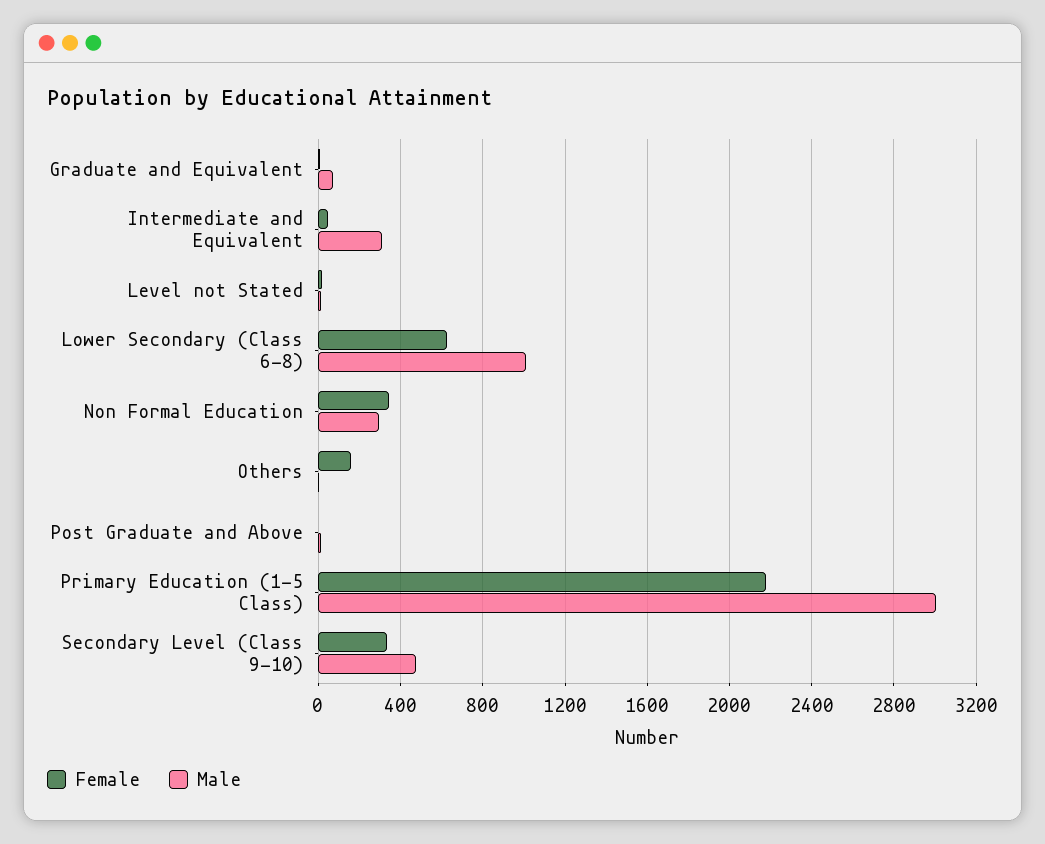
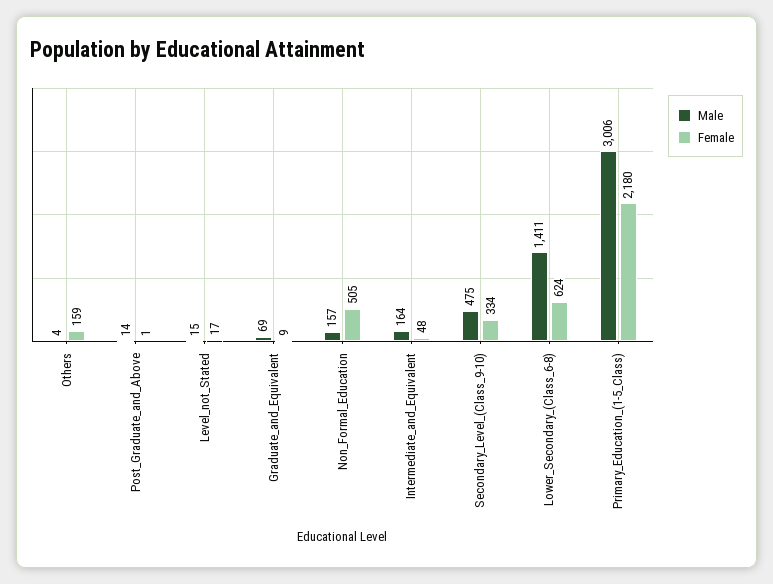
Male, Intermediate and Equivalent: 300 -> 164
Male, Lower Secondary (Class 6-8): 1000 -> 1411
Female, Non Formal Education: 350 -> 505
Male, Non Formal Education: 300 -> 157

